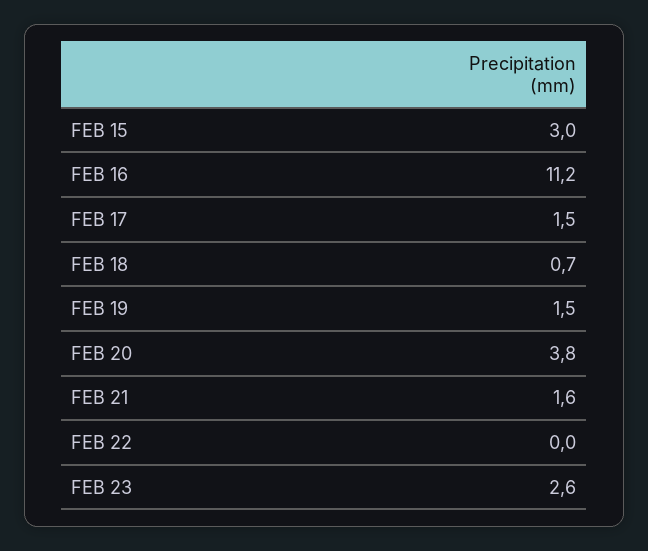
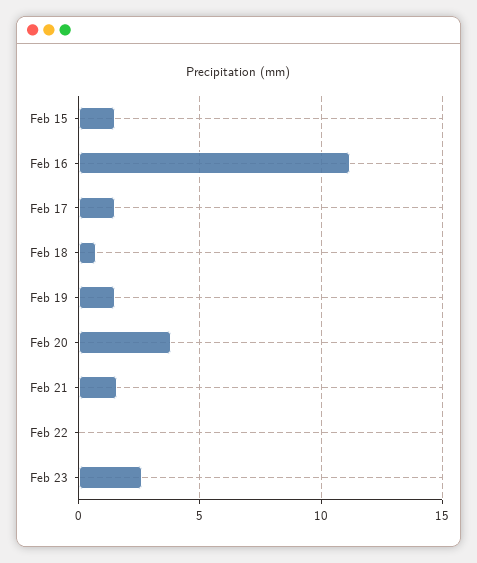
FEB 15: 3 -> 1.5

